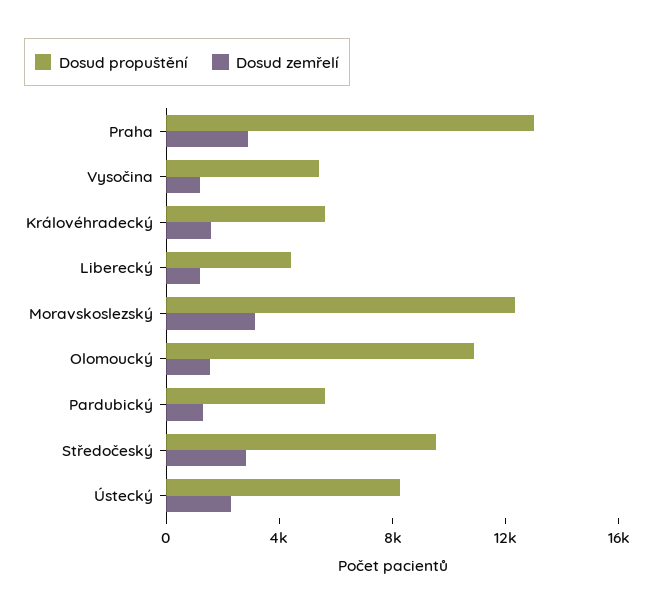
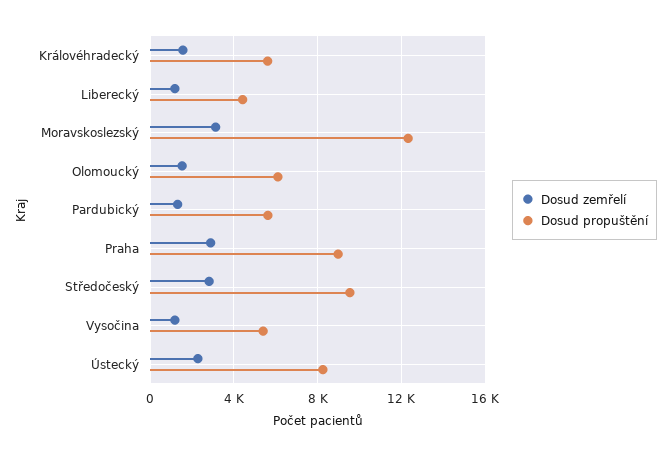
Dosud propuštění, Praha: 13000 -> 9000
Dosud propuštění, Olomoucký: 11000 -> 6000

